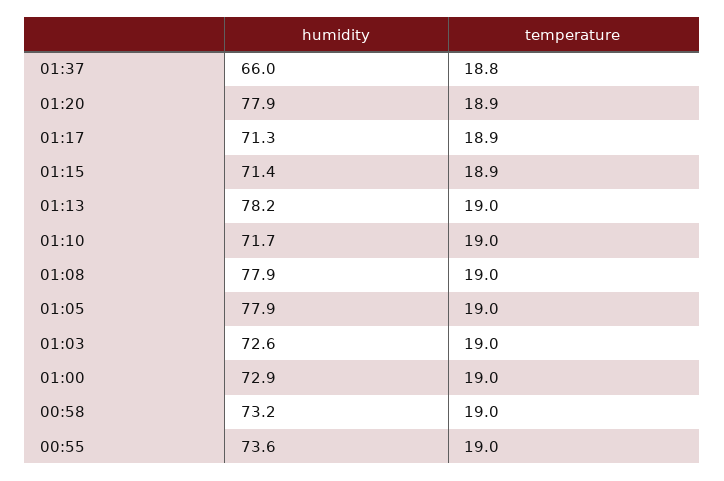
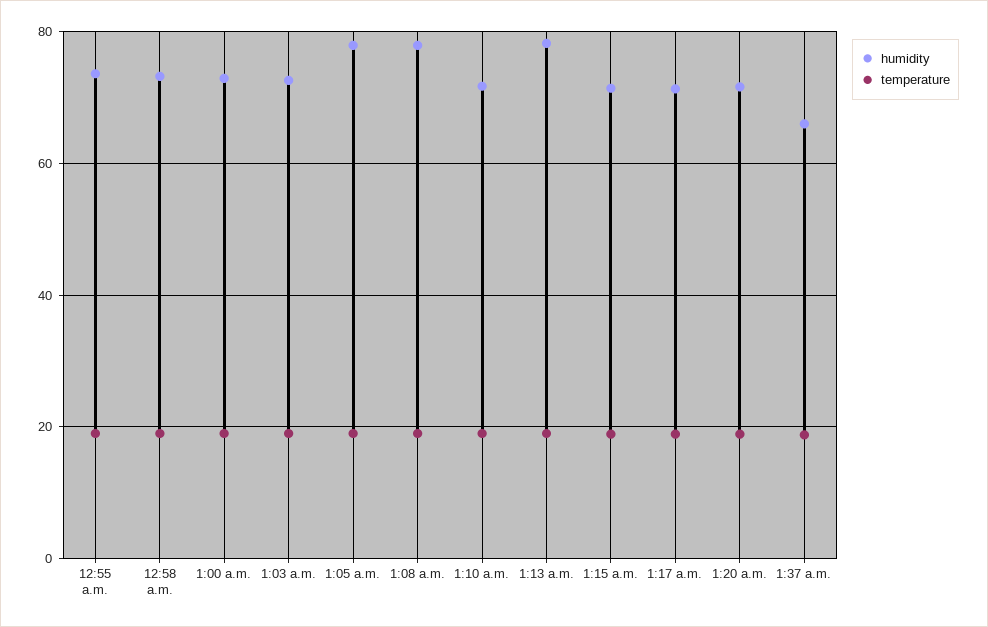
humidity, 01:20: 77.9 -> 72

